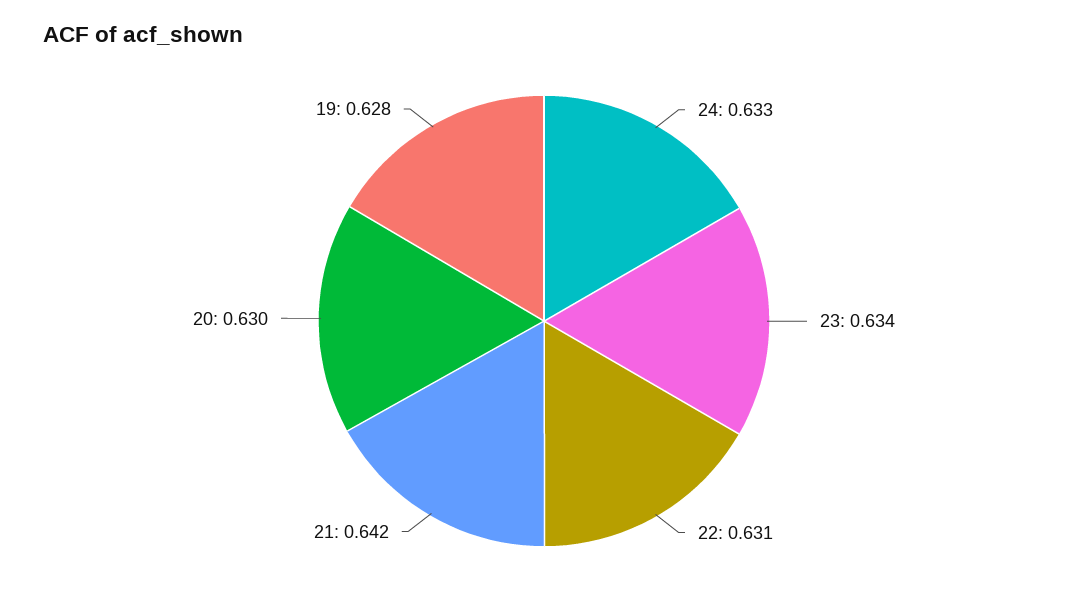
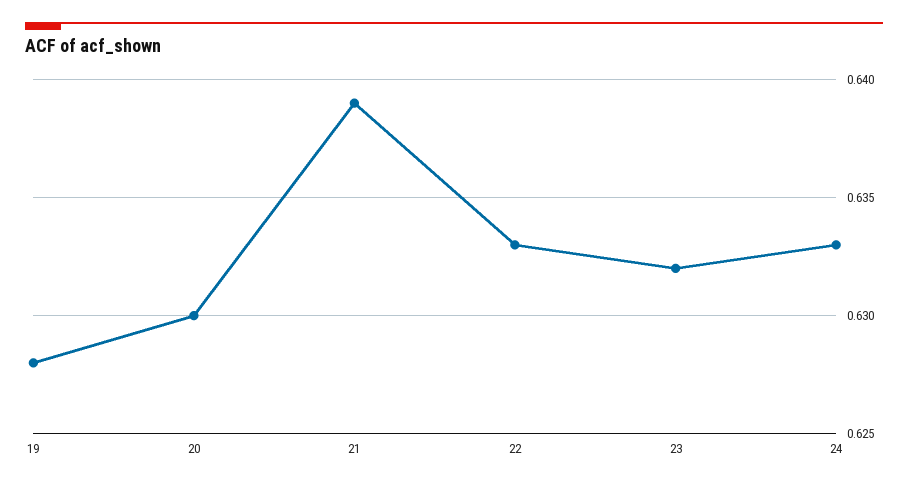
23: 0.634 -> 0.632
22: 0.631 -> 0.633
21: 0.642 -> 0.639

